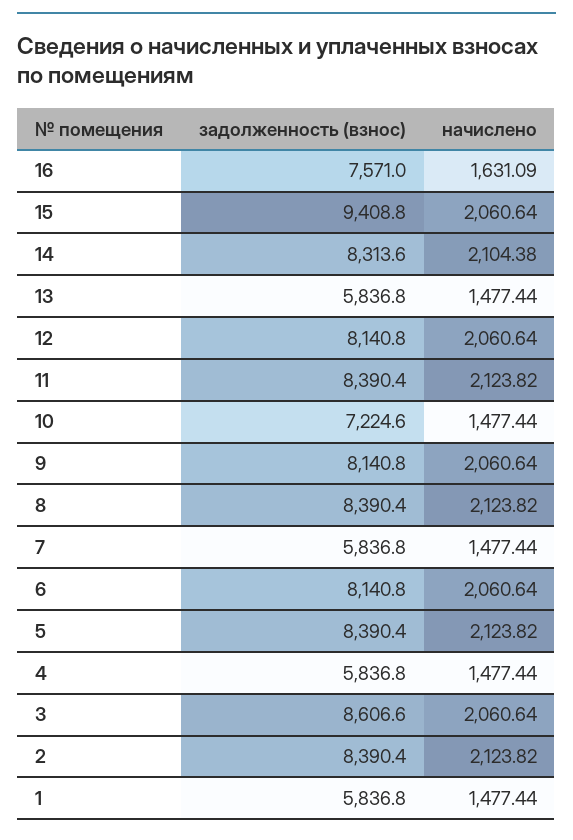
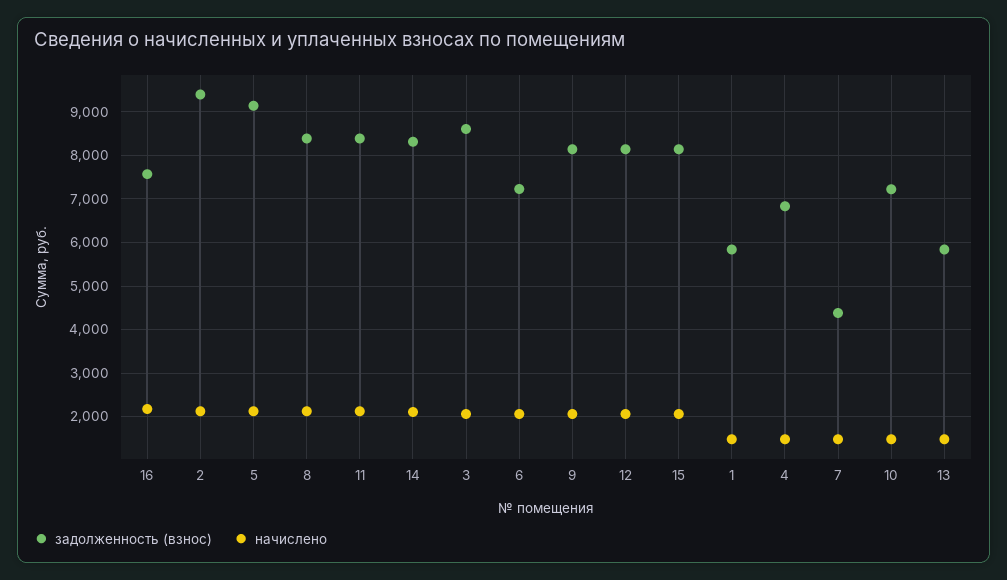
начислено, 16: 1631.09 -> 2200
задолженность (взнос), 15: 9408.8 -> 8200
задолженность (взнос), 7: 5836.8 -> 4400
задолженность (взнос), 6: 8140.8 -> 7200
задолженность (взнос), 5: 8390.4 -> 9200
задолженность (взнос), 4: 5836.8 -> 6800
задолженность (взнос), 2: 8390.4 -> 9400

